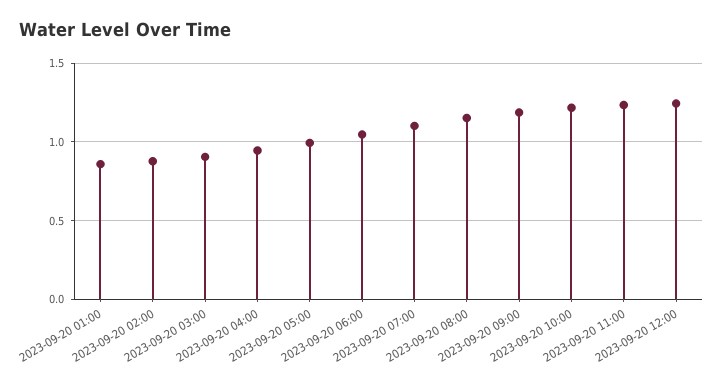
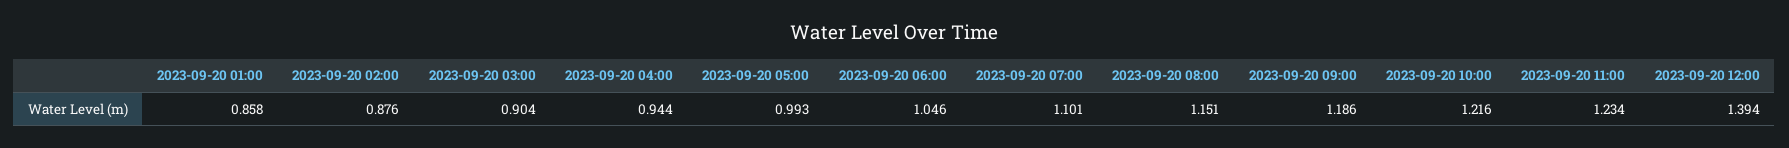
2023-09-20 12:00: 1.25 -> 1.394

